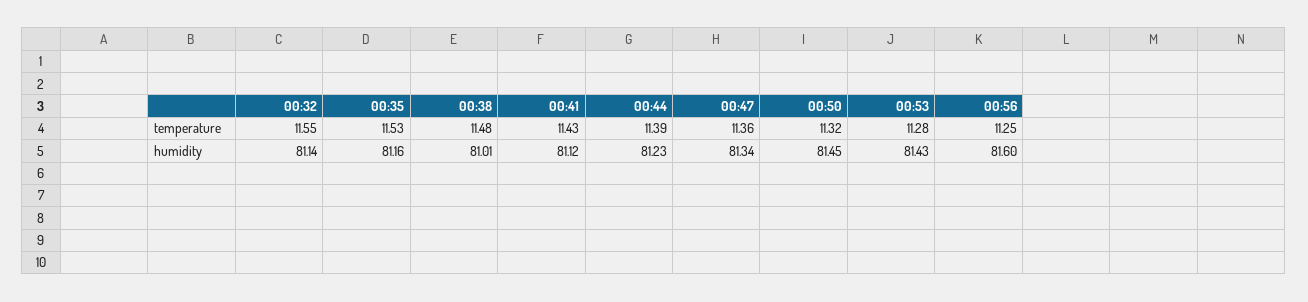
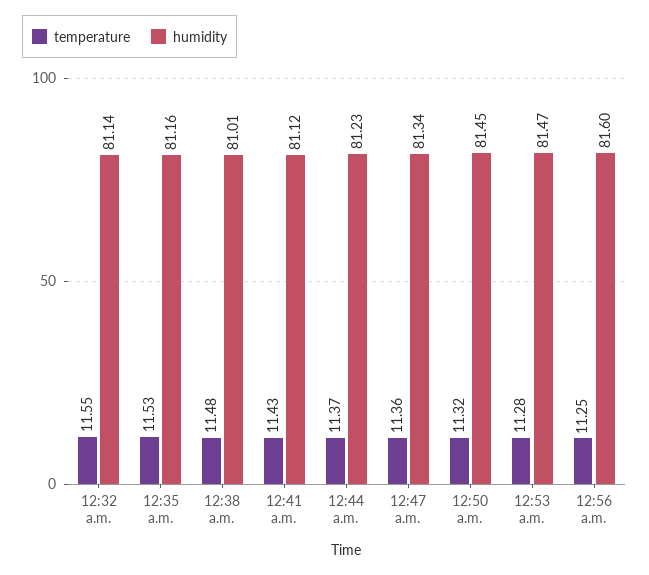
temperature, 00:44: 11.39 -> 11.37
humidity, 00:53: 81.43 -> 81.47

